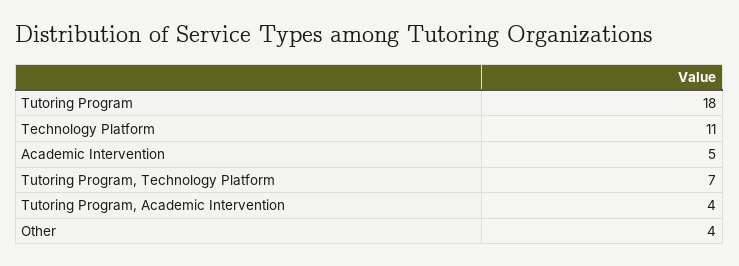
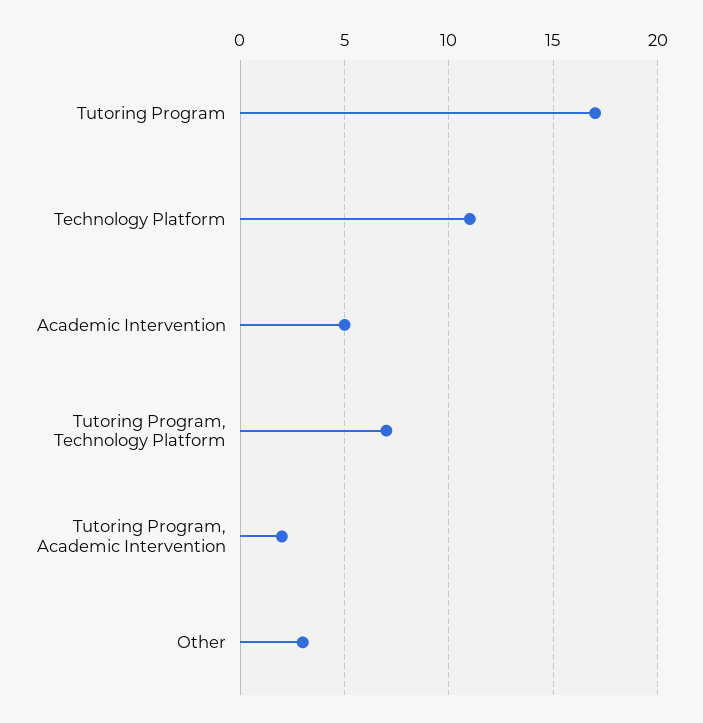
Tutoring Program: 18 -> 17
Tutoring Program, Academic Intervention: 4 -> 2
Other: 4 -> 3

